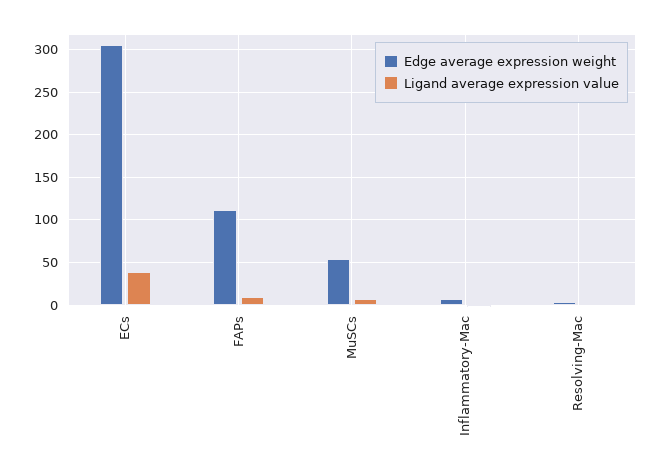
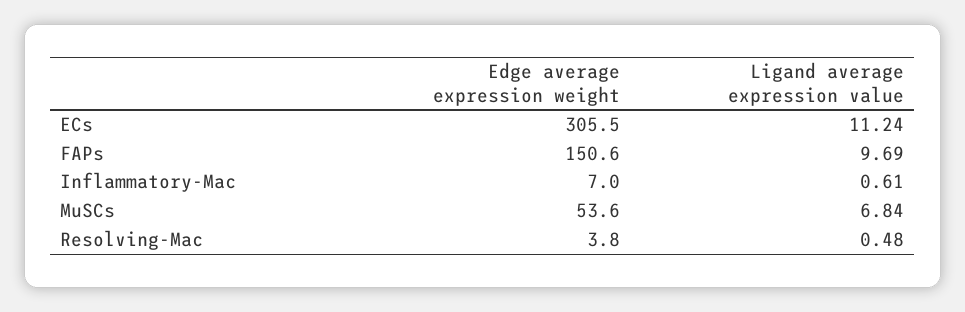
Ligand average expression value, ECs: 40 -> 11.24
Edge average expression weight, FAPs: 110 -> 150.6

